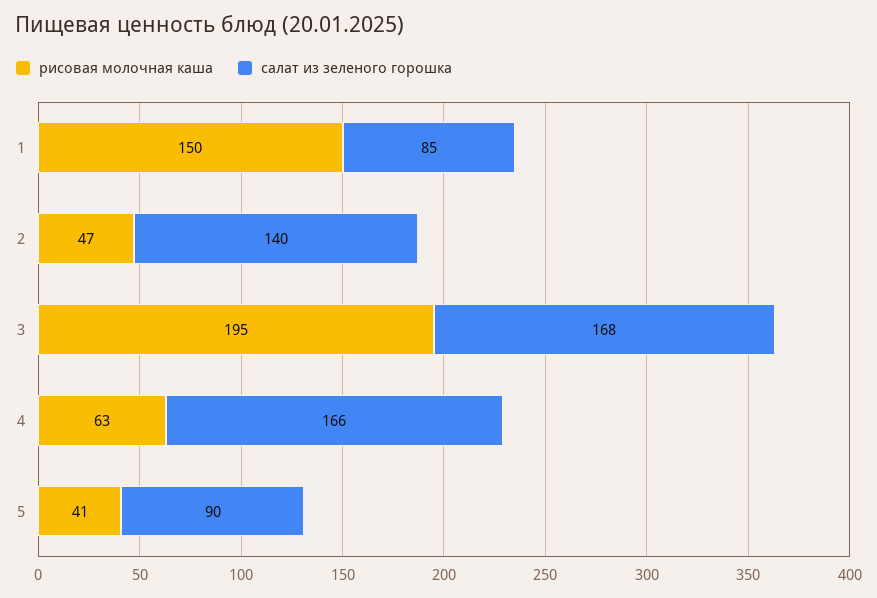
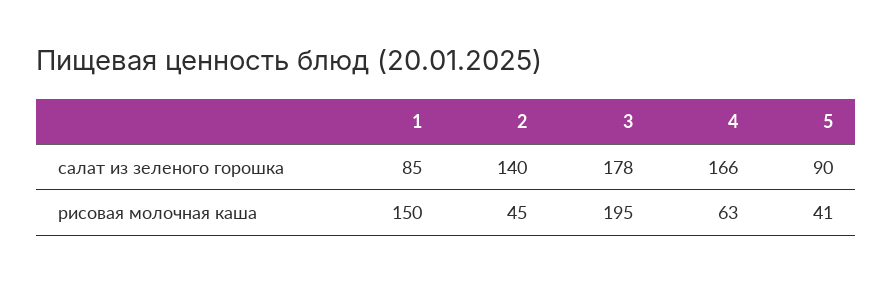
рисовая молочная каша, 2: 47 -> 45
салат из зеленого горошка, 3: 168 -> 178

